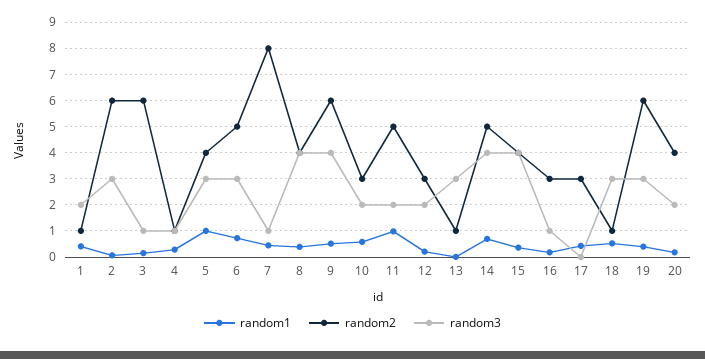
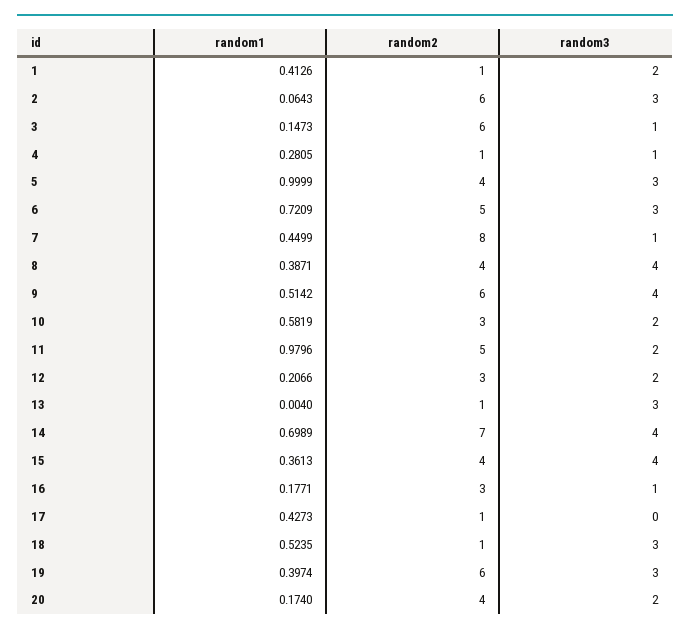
random2, 14: 5 -> 7
random2, 17: 3 -> 1

